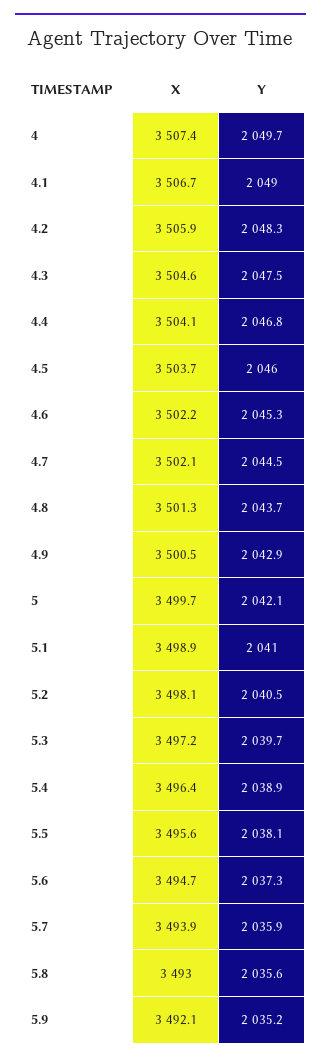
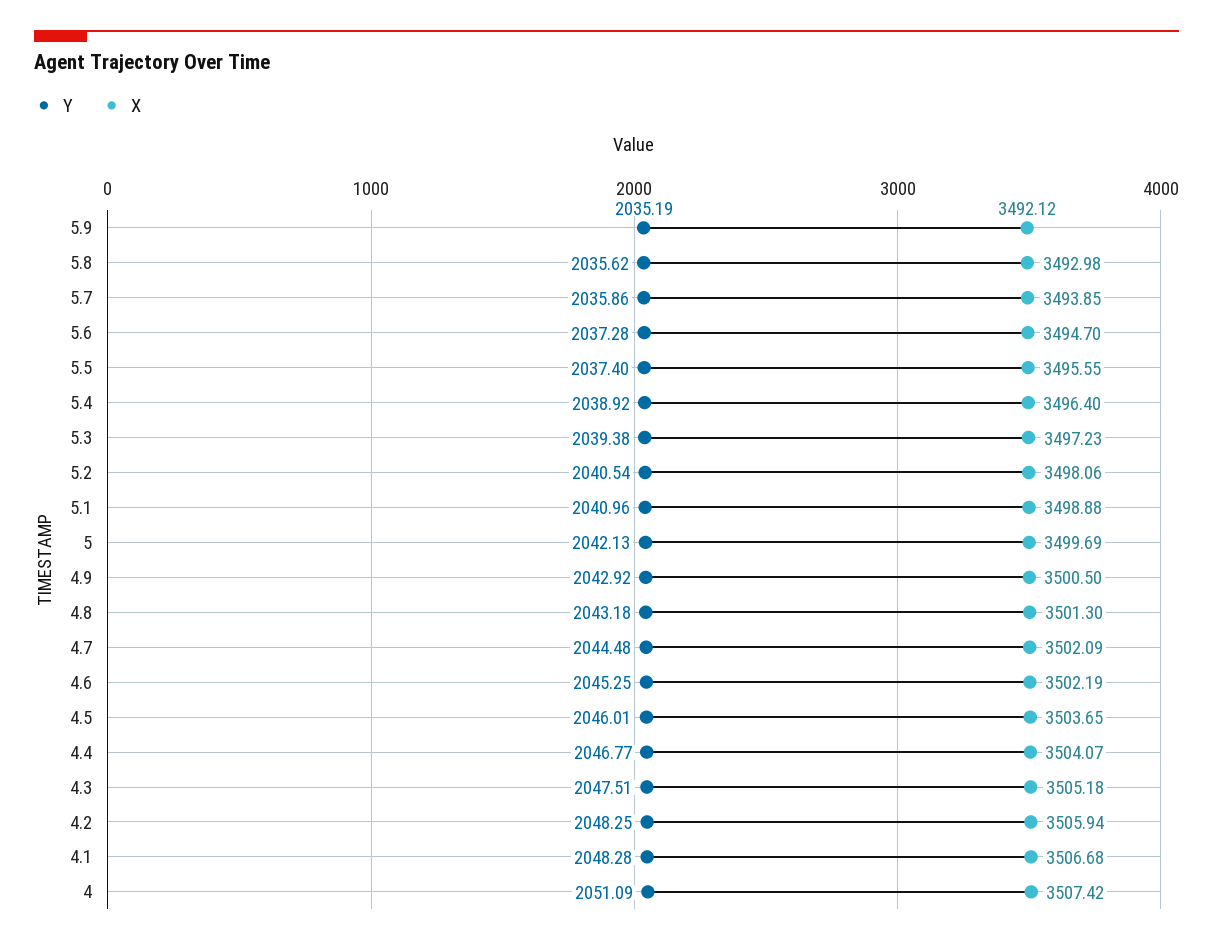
Y, 4: 2049.7 -> 2051.09
Y, 4.1: 2049 -> 2048.28
X, 4.3: 3504.6 -> 3505.18
Y, 4.8: 2043.7 -> 2043.18
Y, 5.3: 2039.7 -> 2039.38
Y, 5.5: 2038.1 -> 2037.4

